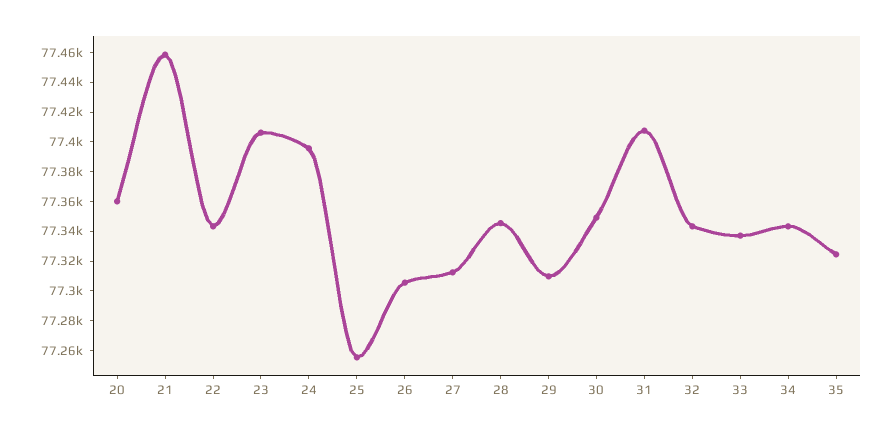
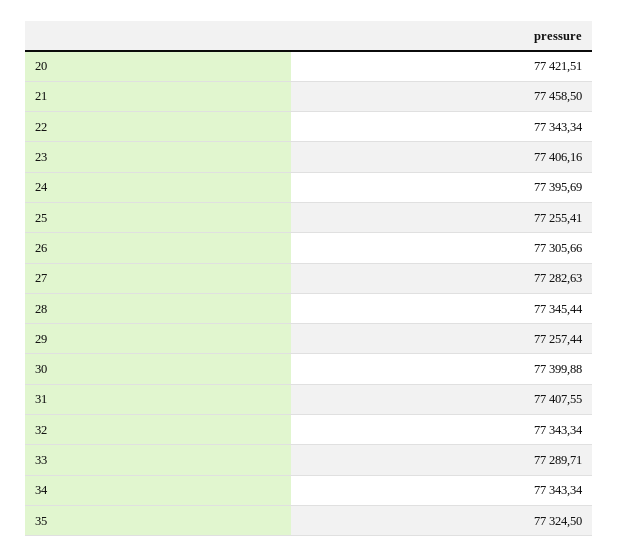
20: 77360 -> 77421.51
27: 77310 -> 77282.63
29: 77310 -> 77257.44
30: 77350 -> 77399.88
33: 77340 -> 77289.71

